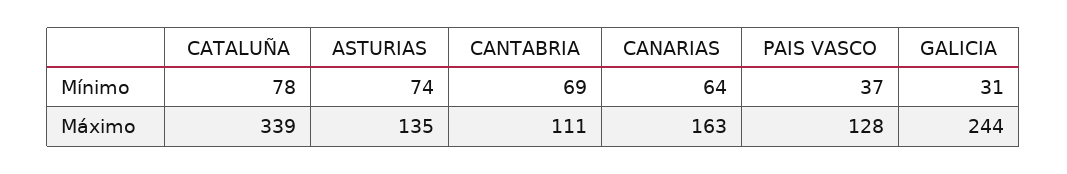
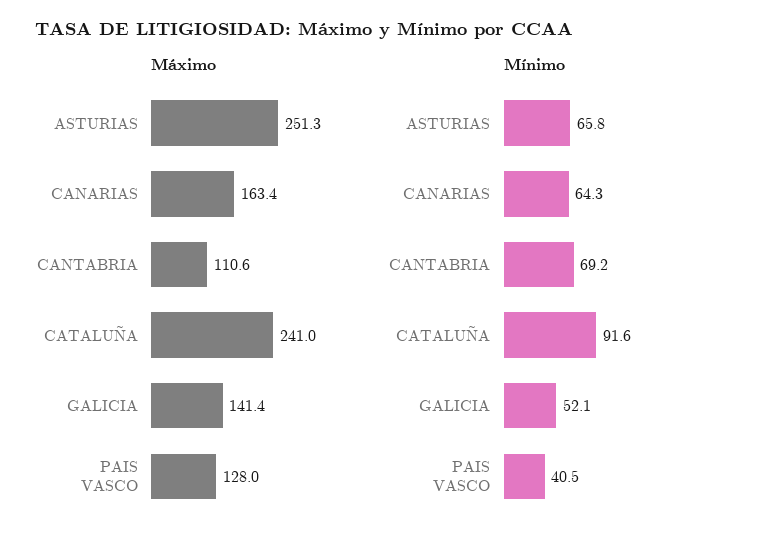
Mínimo, CATALUÑA: 78 -> 91.6
Mínimo, ASTURIAS: 74 -> 65.8
Mínimo, PAIS VASCO: 37 -> 40.5
Mínimo, GALICIA: 31 -> 52.1
Máximo, CATALUÑA: 339 -> 241
Máximo, ASTURIAS: 135 -> 251.3
Máximo, GALICIA: 244 -> 141.4

